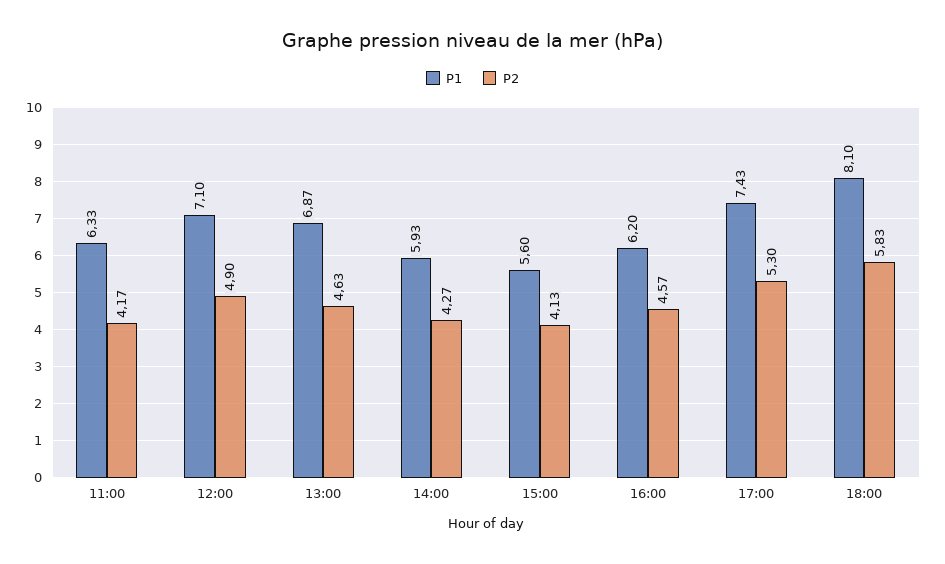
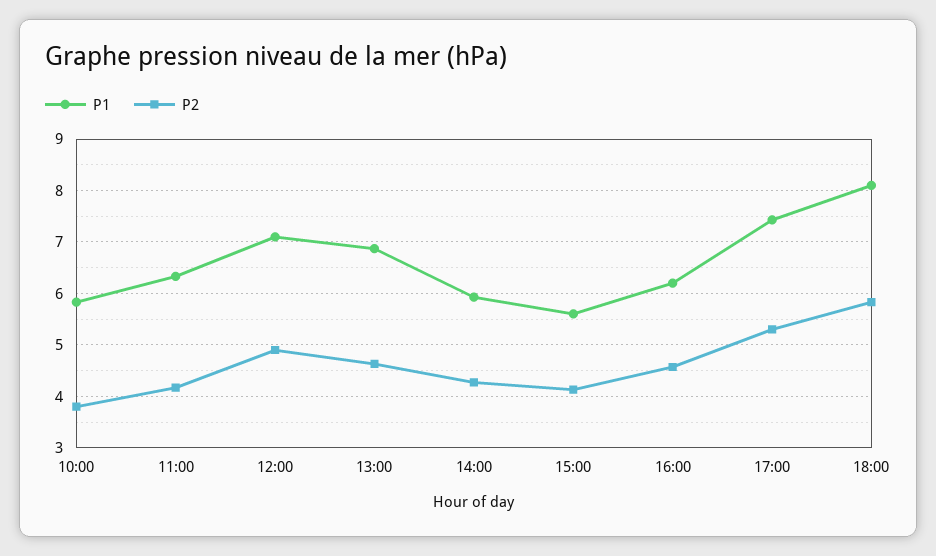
P1, 10:00: none -> 5.8
P2, 10:00: none -> 3.8

